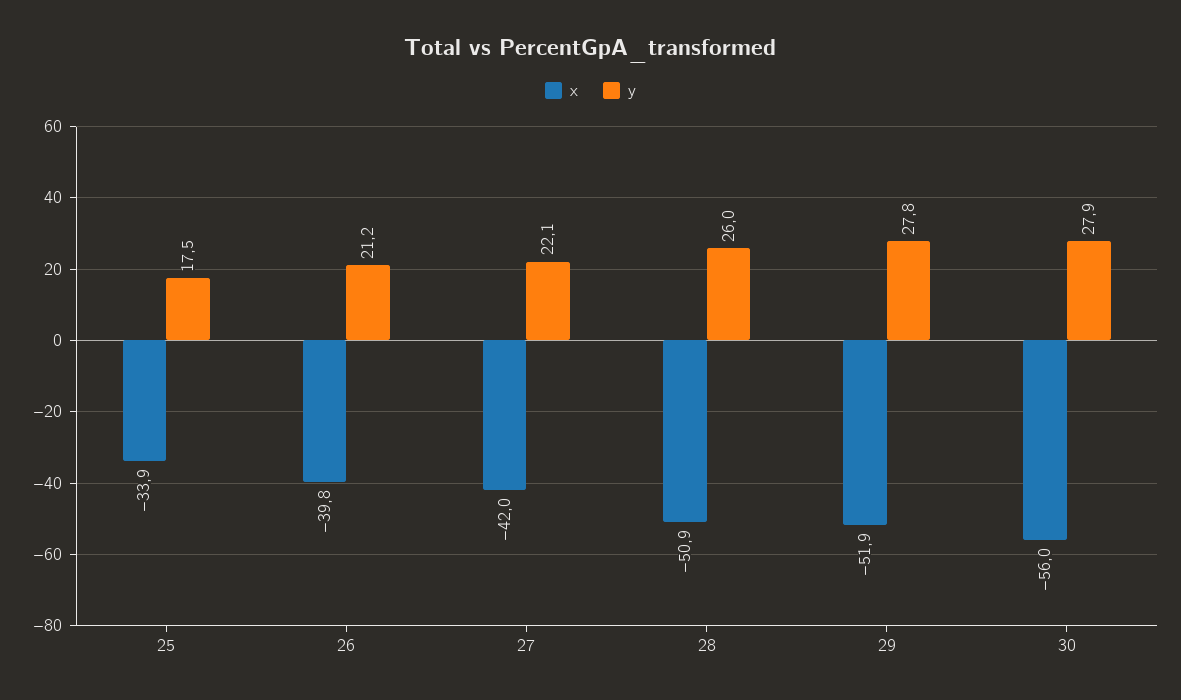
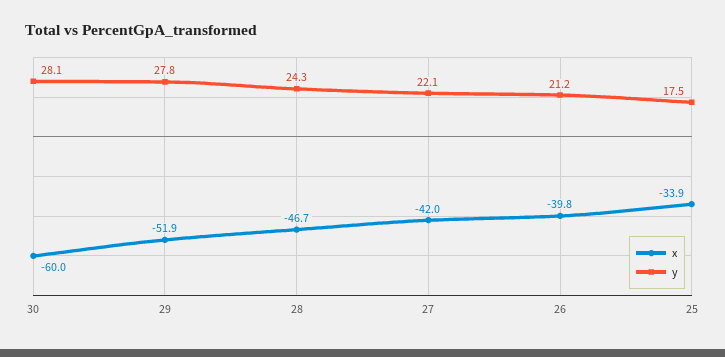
x, 28: -50.9 -> -46.7
y, 28: 26 -> 24.3
x, 30: -56 -> -60
y, 30: 27.9 -> 28.1

